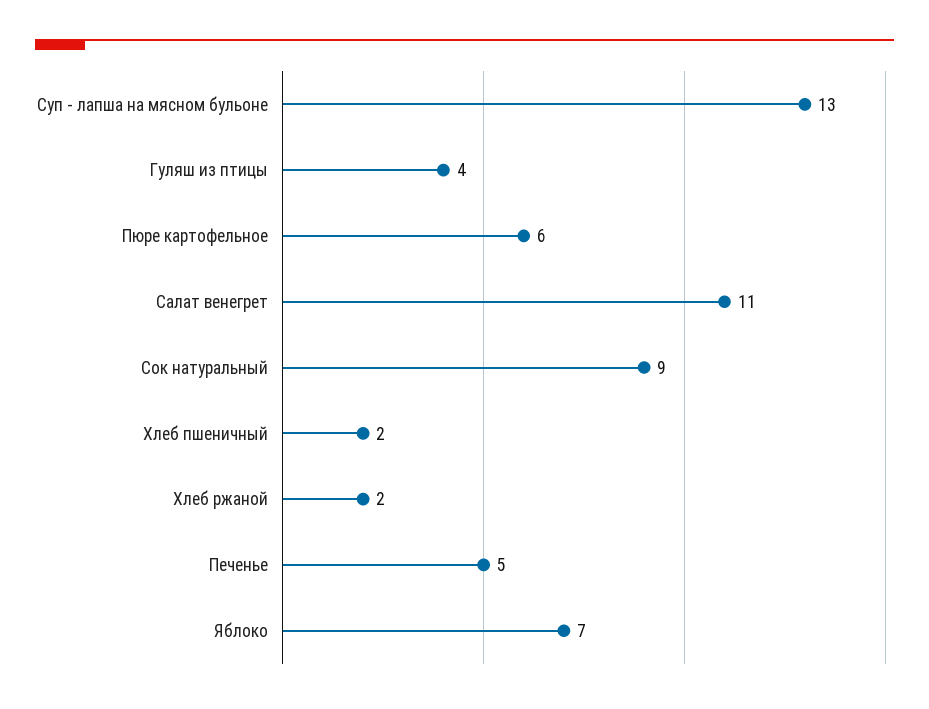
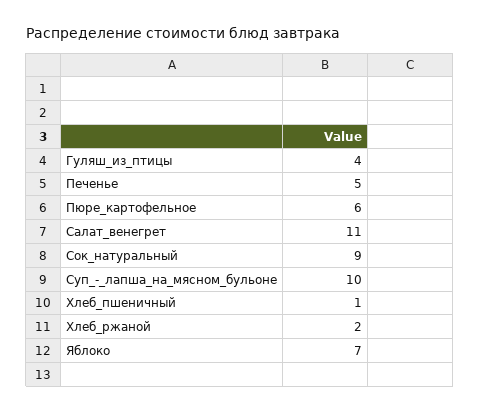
Суп - лапша на мясном бульоне: 13 -> 10
Хлеб пшеничный: 2 -> 1

